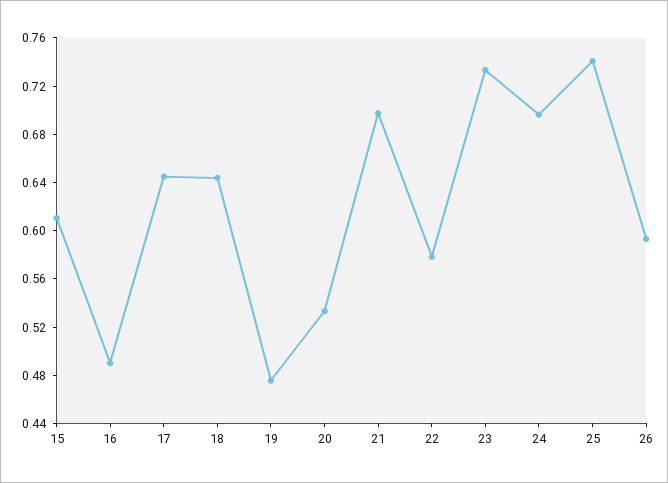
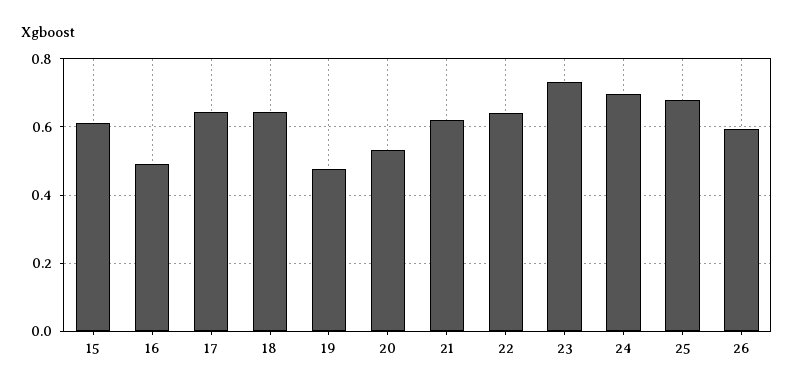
21: 0.7 -> 0.62
22: 0.58 -> 0.64
25: 0.74 -> 0.68

